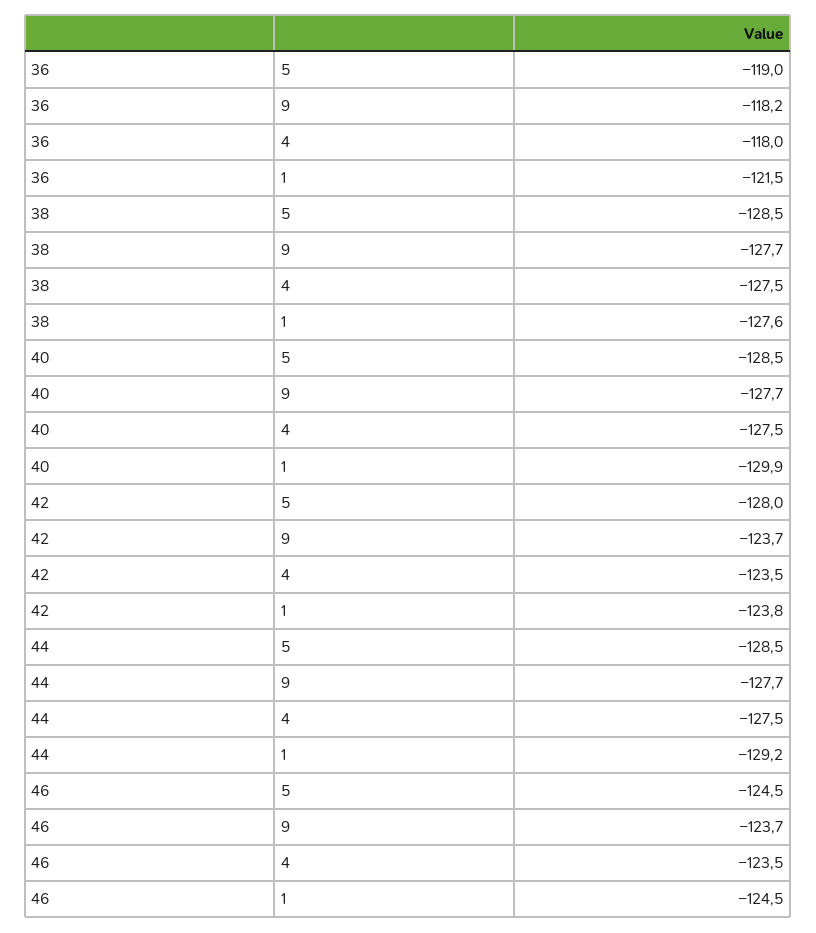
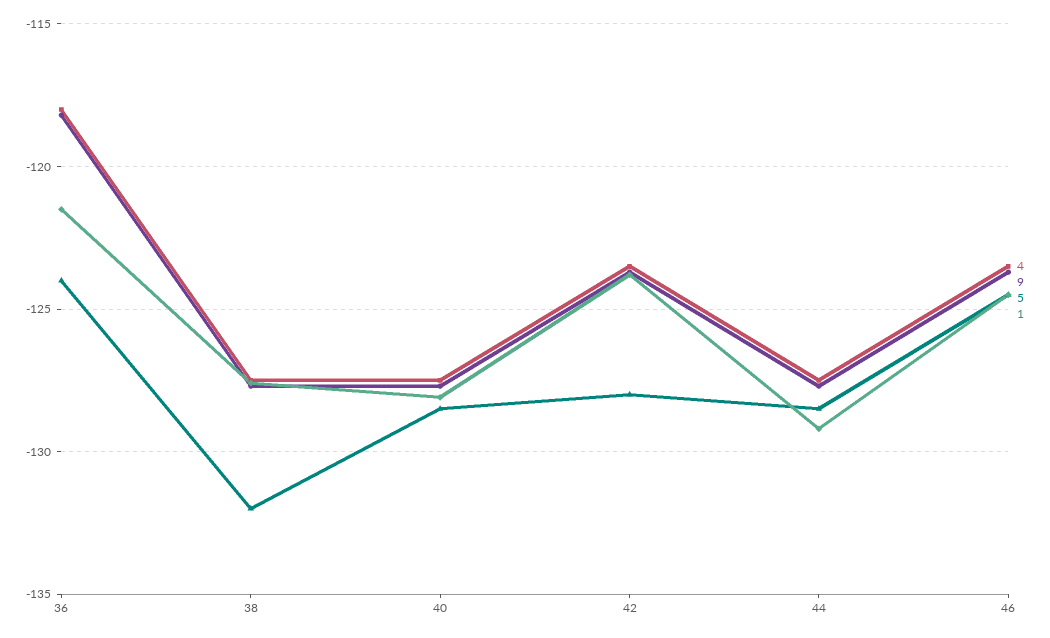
5, 36: -119 -> -124
5, 38: -128.5 -> -132
1, 40: -129.9 -> -128

